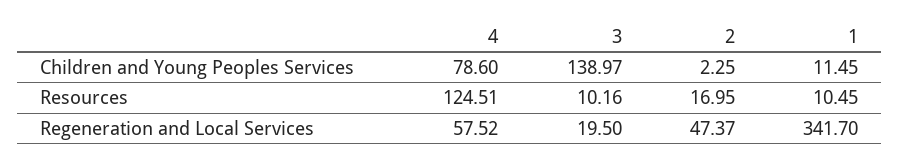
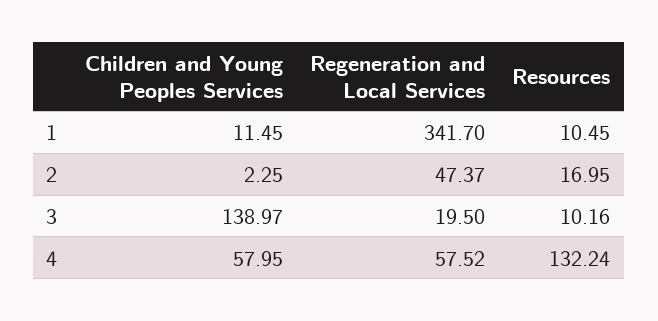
4, Children and Young Peoples Services: 78.6 -> 57.95
4, Resources: 124.51 -> 132.24

